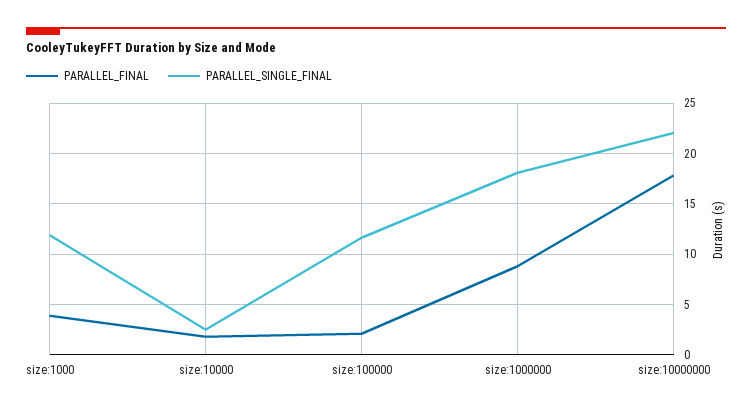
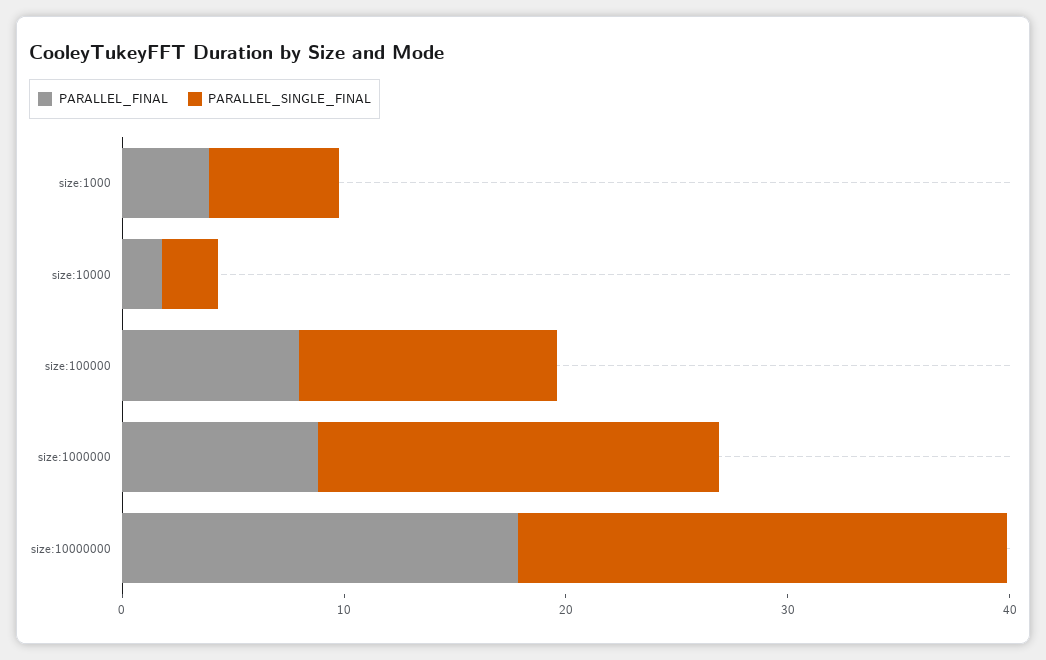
PARALLEL_SINGLE_FINAL, size:1000: 12 -> 6
PARALLEL_FINAL, size:100000: 2 -> 8

